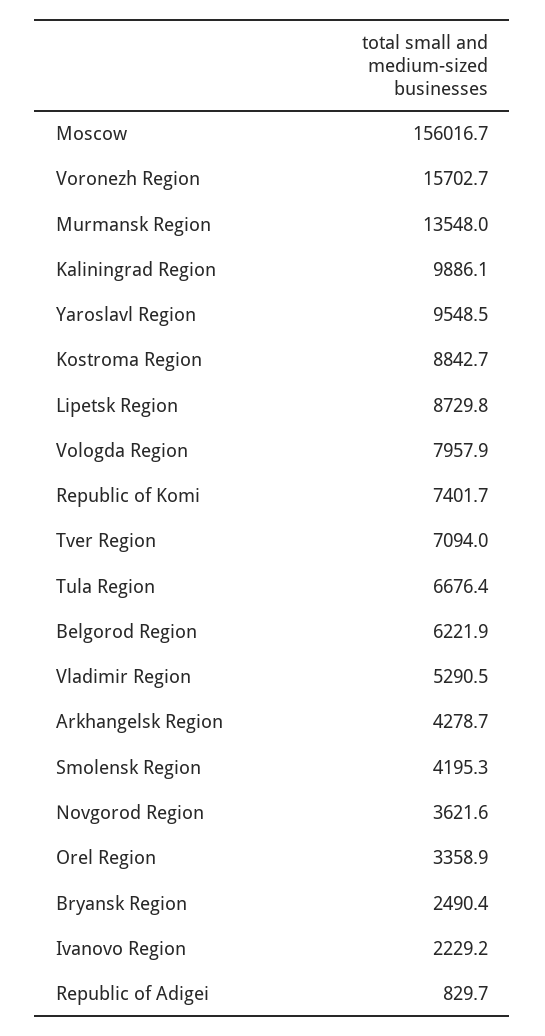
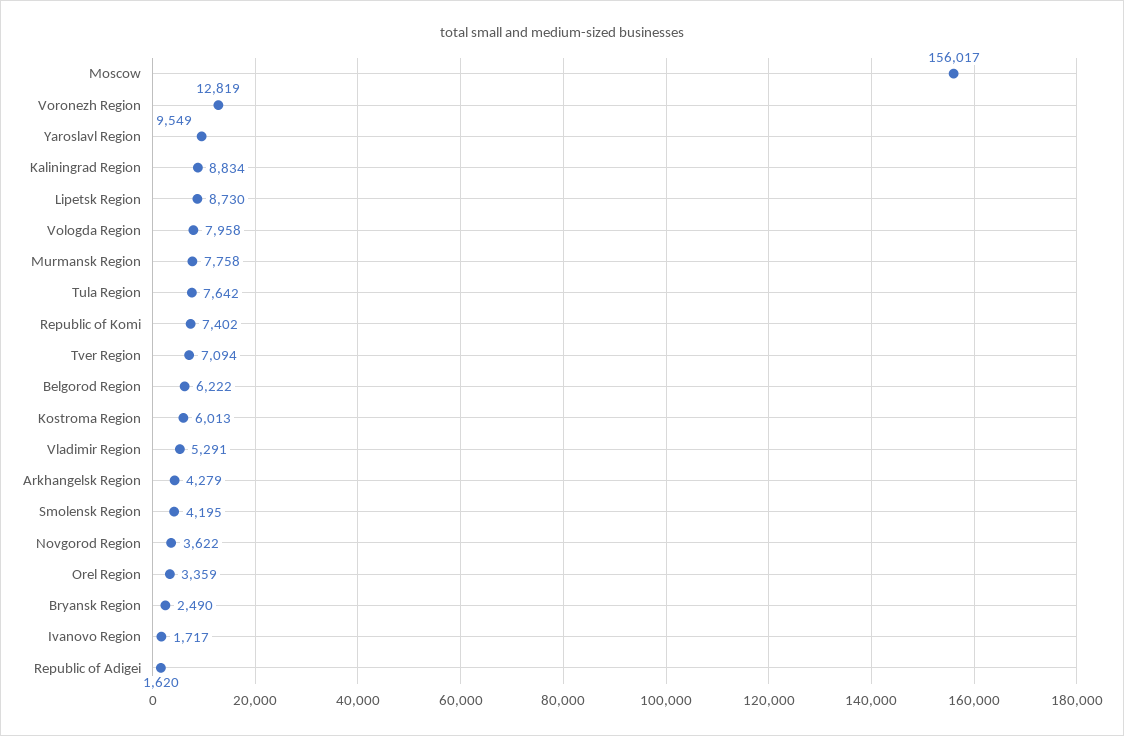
Voronezh Region: 15702.7 -> 12819
Murmansk Region: 13548 -> 7758
Kaliningrad Region: 9886.1 -> 8834
Kostroma Region: 8842.7 -> 6013
Tula Region: 6676.4 -> 7642
Ivanovo Region: 2229.2 -> 1717
Republic of Adigei: 829.7 -> 1620

